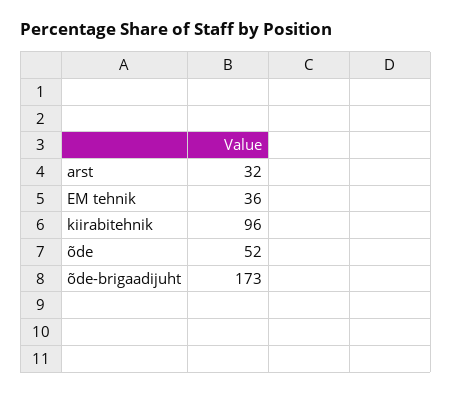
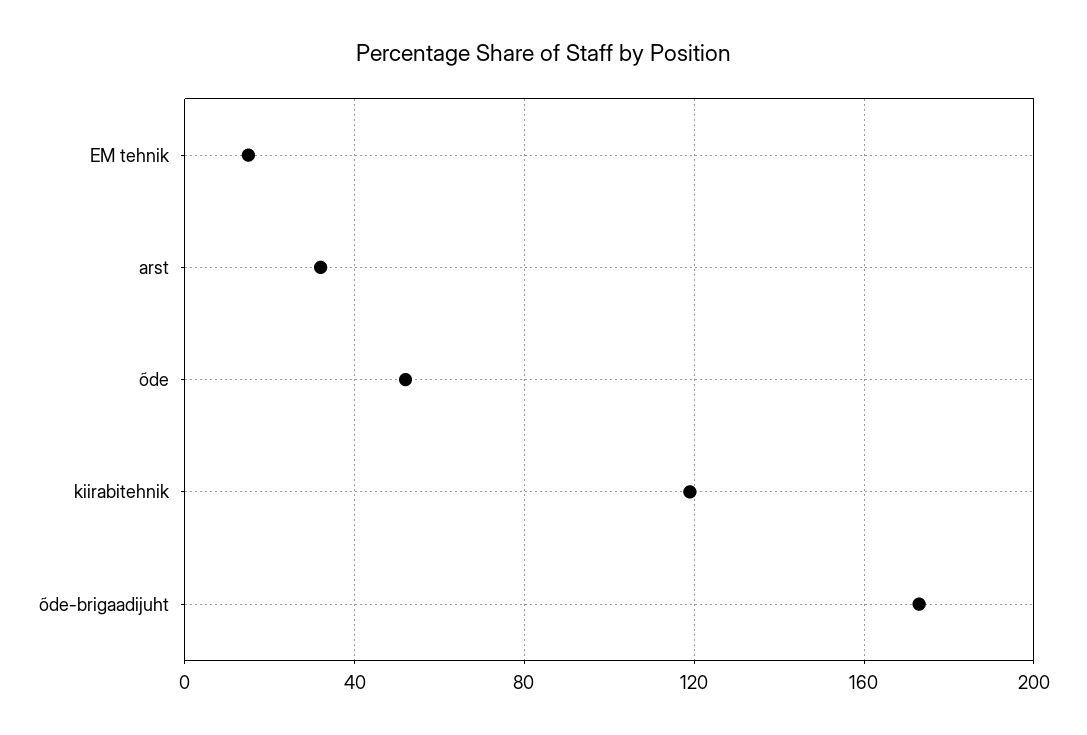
EM tehnik: 36 -> 15
kiirabitehnik: 96 -> 120

